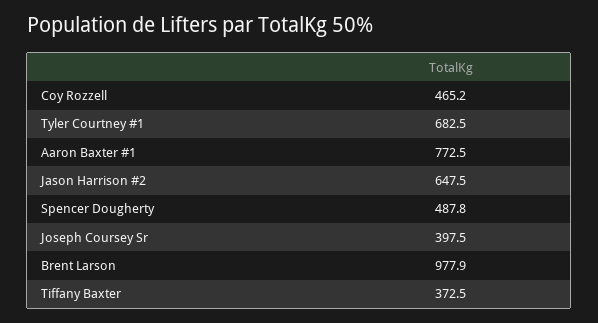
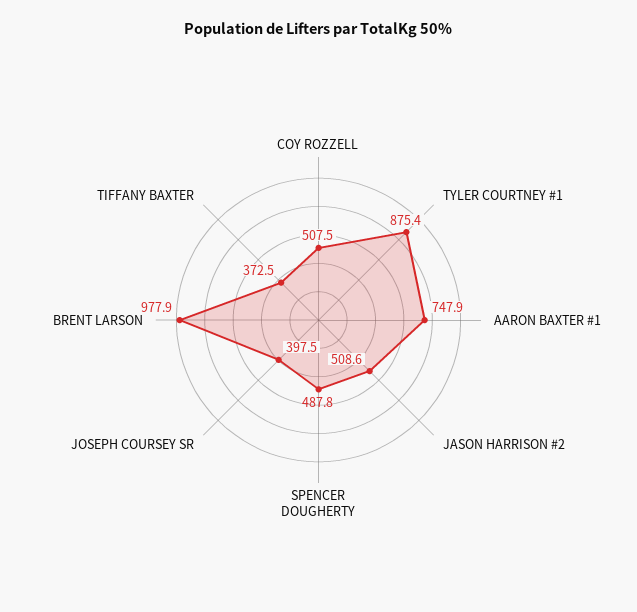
Coy Rozzell: 465.2 -> 507.5
Tyler Courtney #1: 682.5 -> 875.4
Aaron Baxter #1: 772.5 -> 747.9
Jason Harrison #2: 647.5 -> 508.6

